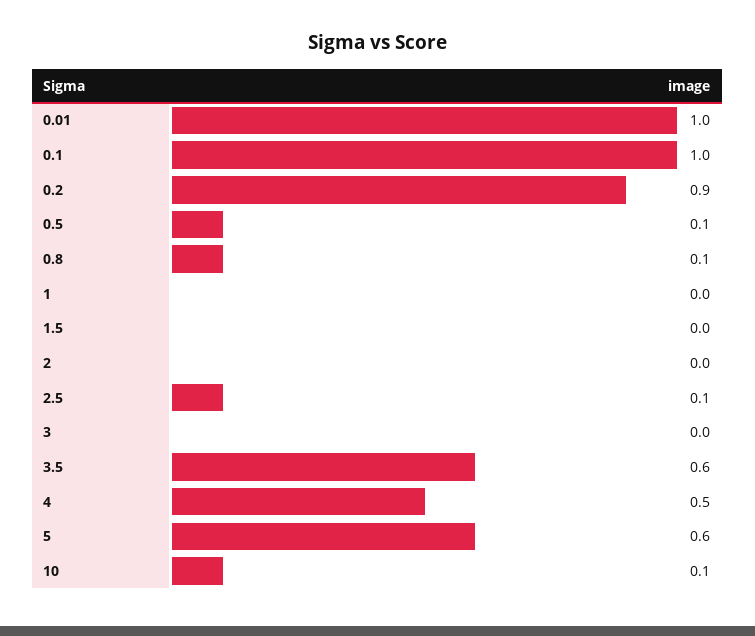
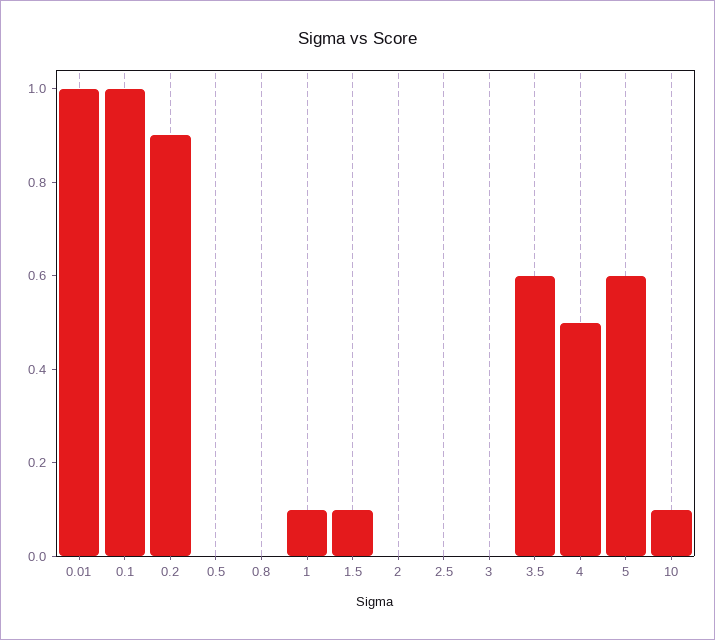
0.5: 0.1 -> 0
0.8: 0.1 -> 0
1: 0 -> 0.1
1.5: 0 -> 0.1
2.5: 0.1 -> 0

